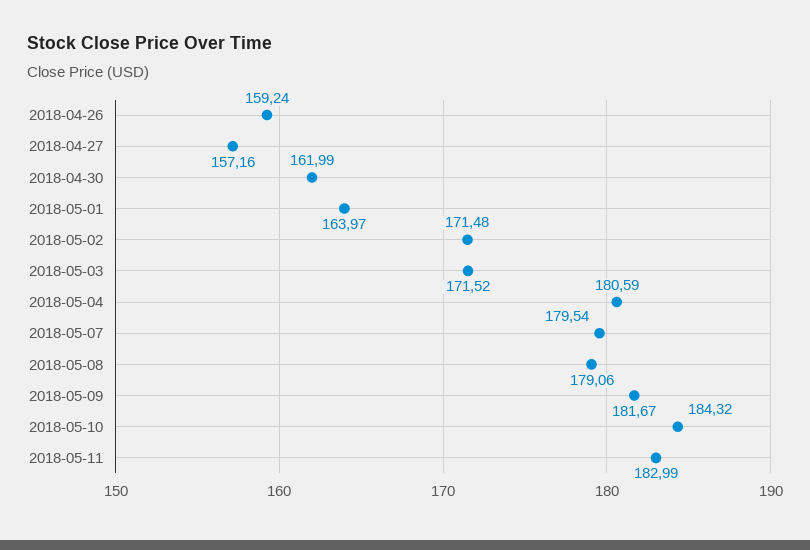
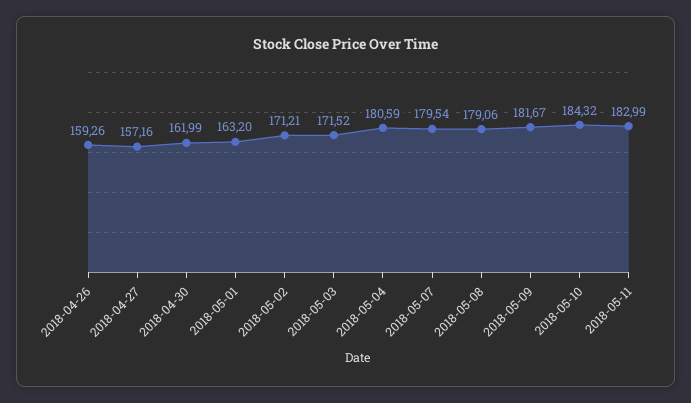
2018-04-26: 159.24 -> 159.26
2018-05-01: 163.97 -> 163.2
2018-05-02: 171.48 -> 171.21

